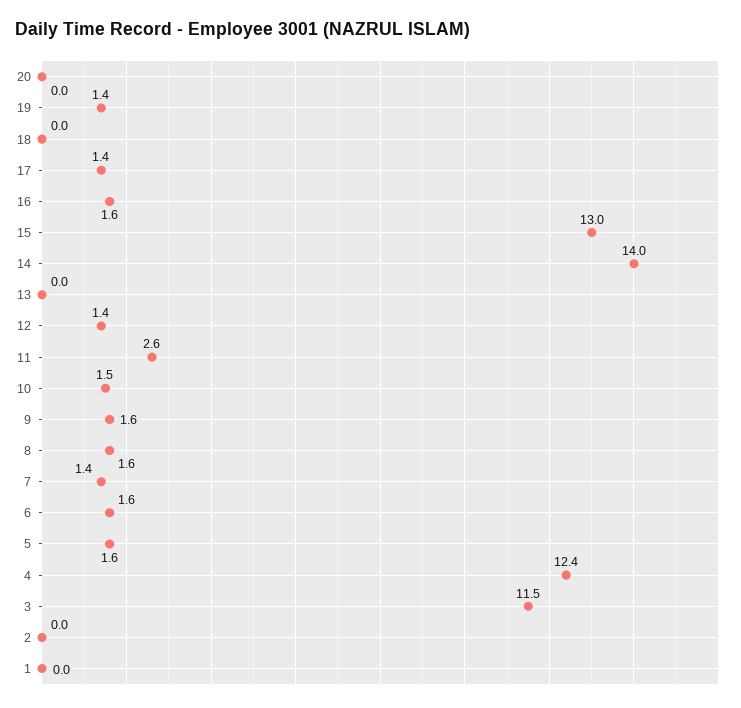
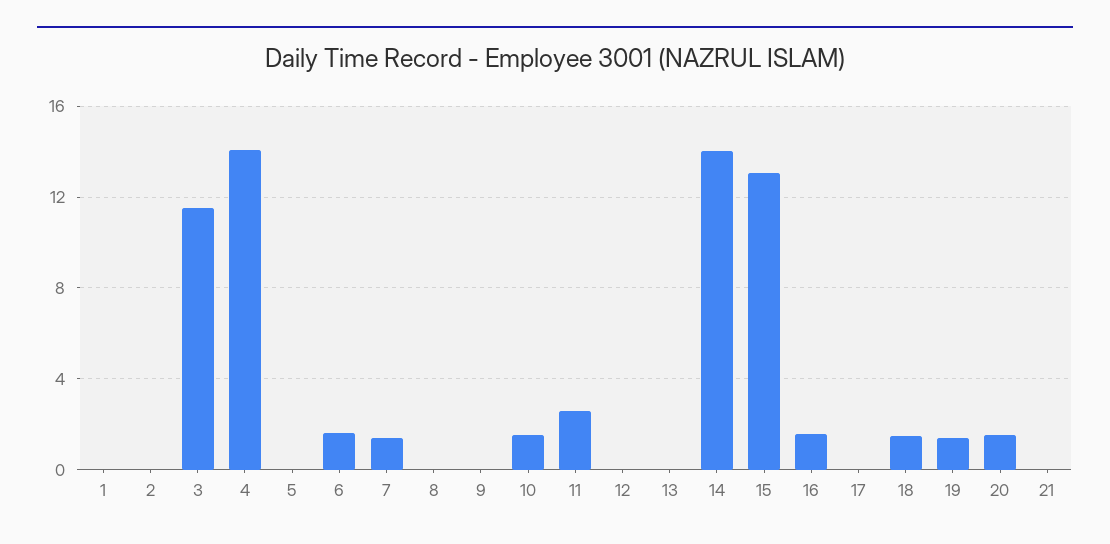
20: 0 -> 1.5
18: 0 -> 1.5
17: 1.4 -> 0
12: 1.4 -> 0
9: 1.6 -> 0
8: 1.6 -> 0
5: 1.6 -> 0
4: 12.4 -> 14
21: none -> 0

